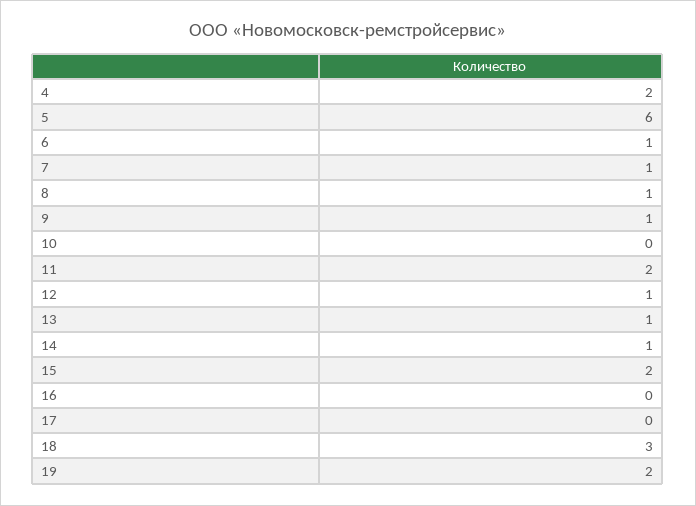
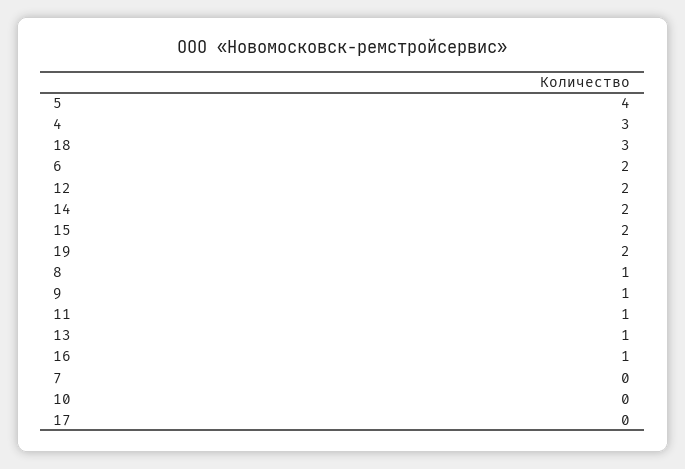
4: 2 -> 3
5: 6 -> 4
6: 1 -> 2
7: 1 -> 0
11: 2 -> 1
12: 1 -> 2
14: 1 -> 2
16: 0 -> 1

